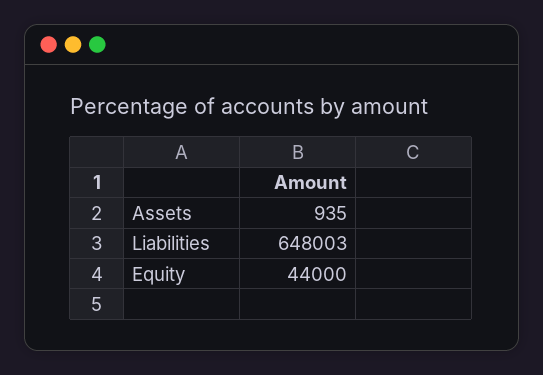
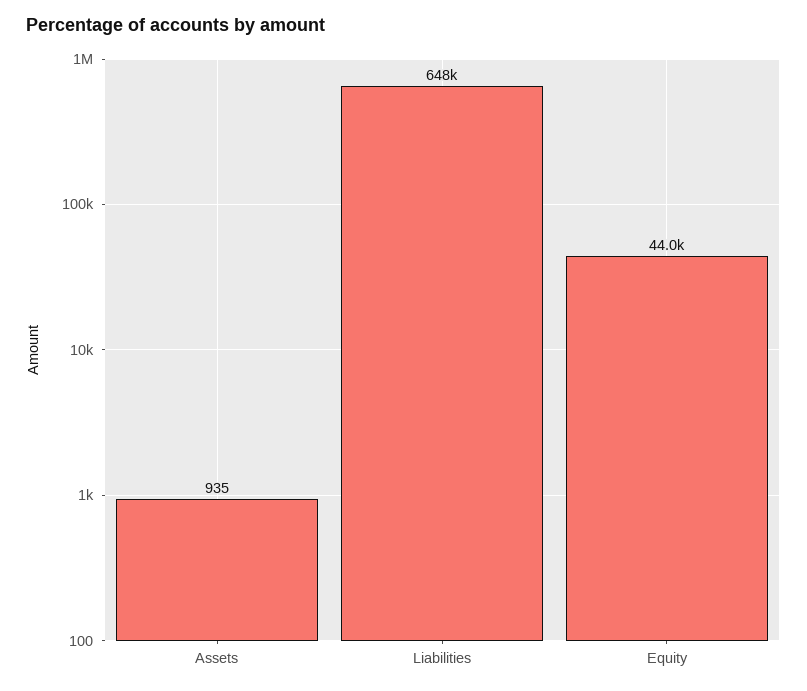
Liabilities: 648003 -> 648000

